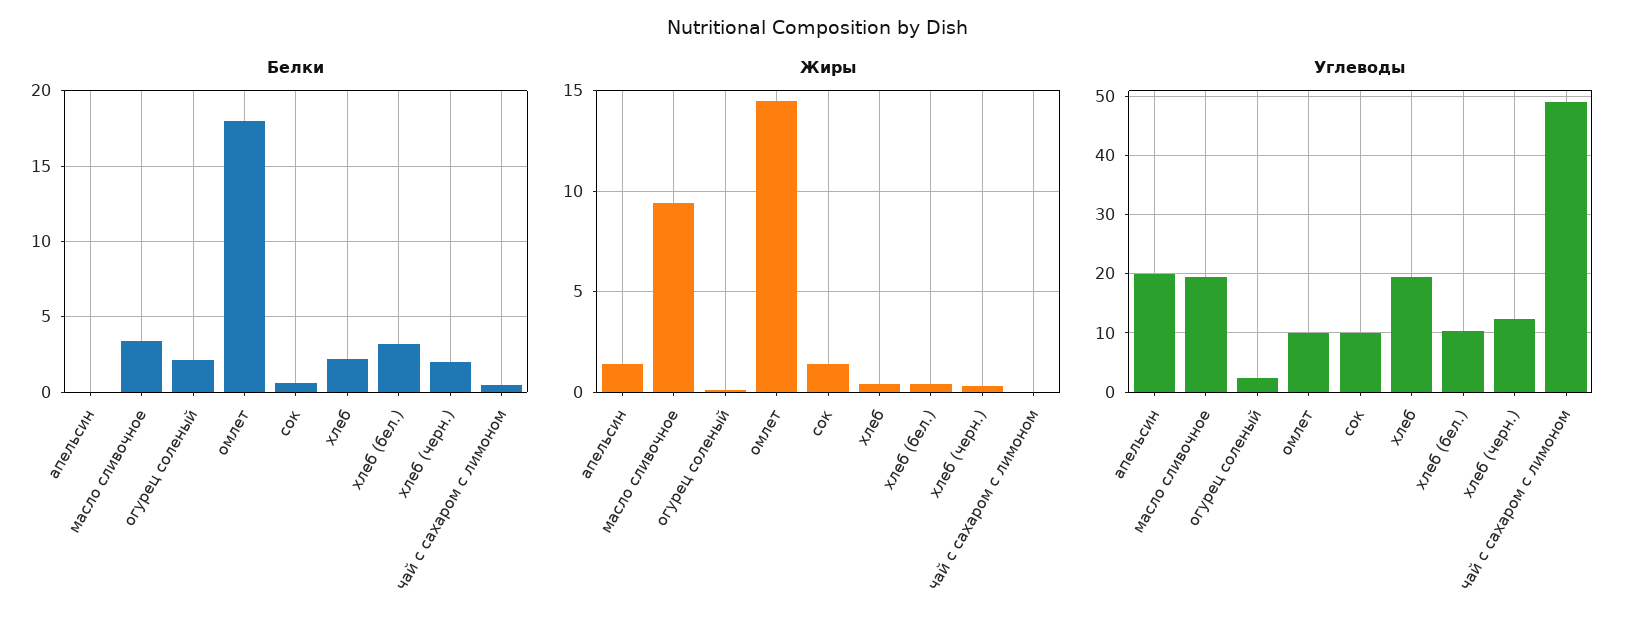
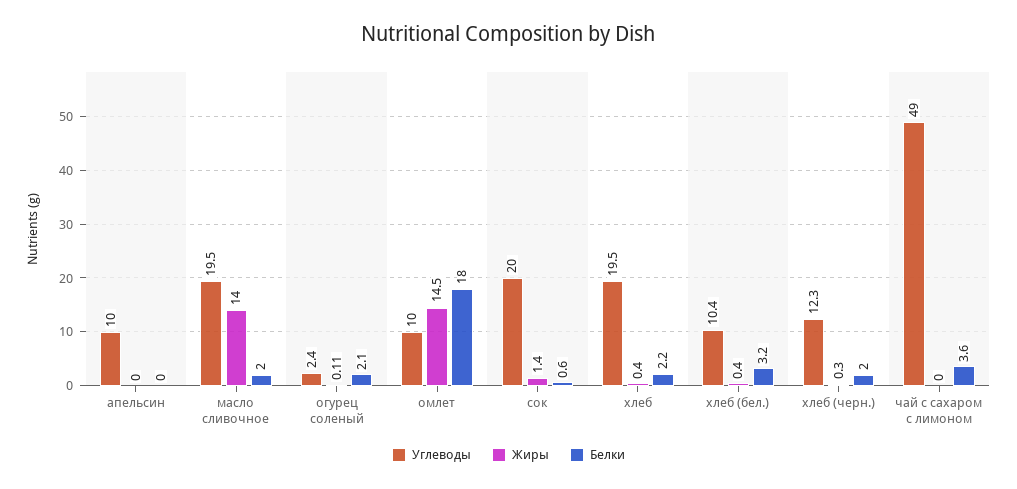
Белки, масло сливочное: 3.5 -> 2
Белки, чай с сахаром с лимоном: 0.5 -> 3.6
Жиры, апельсин: 1.5 -> 0
Жиры, масло сливочное: 9.5 -> 14
Углеводы, апельсин: 20 -> 10
Углеводы, сок: 10 -> 20

